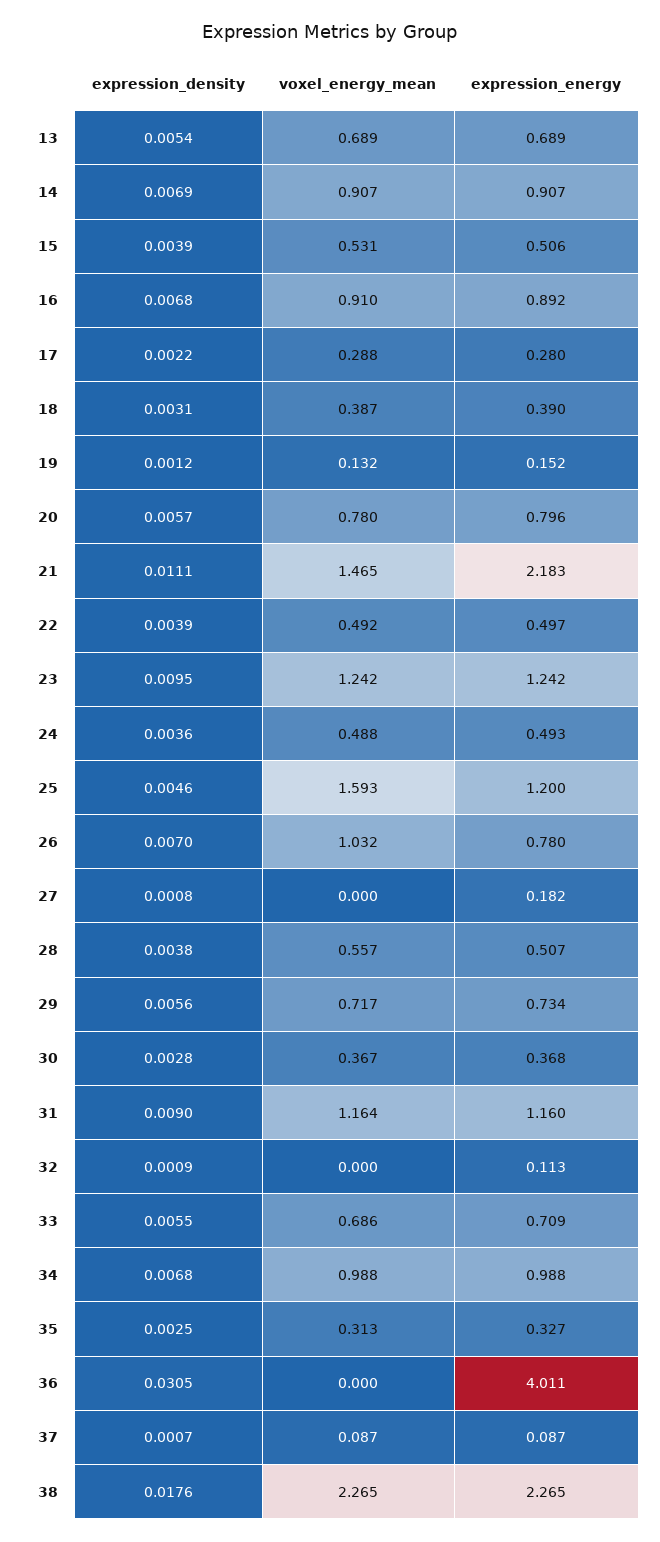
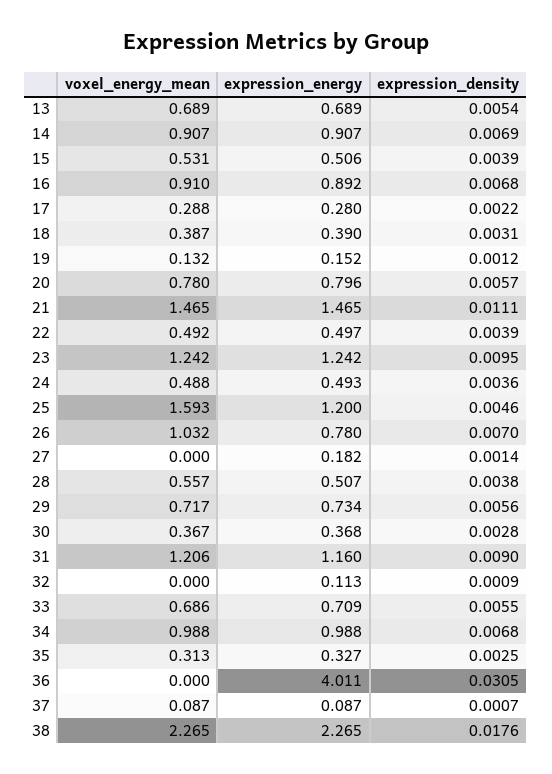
expression_energy, 21: 2.183 -> 1.465
expression_density, 27: 0.0008 -> 0.0014
voxel_energy_mean, 31: 1.164 -> 1.206

